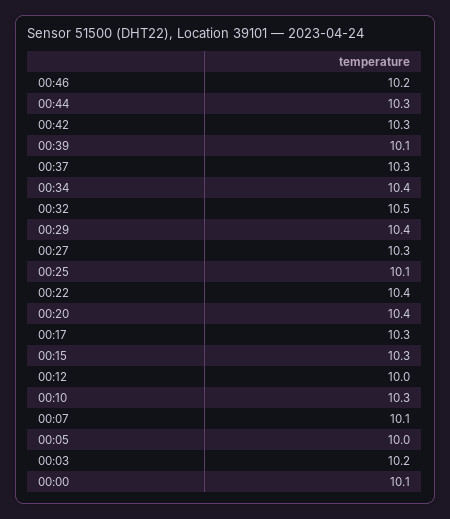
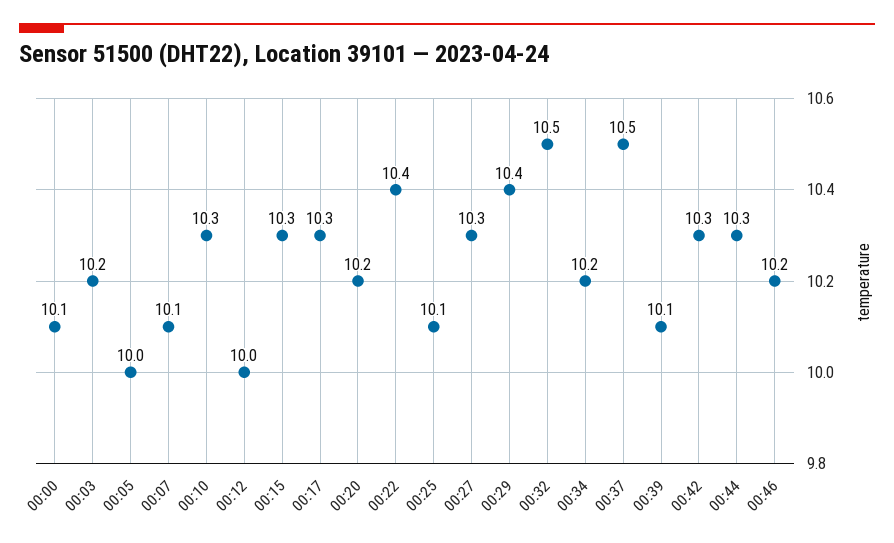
00:37: 10.3 -> 10.5
00:34: 10.4 -> 10.2
00:20: 10.4 -> 10.2

